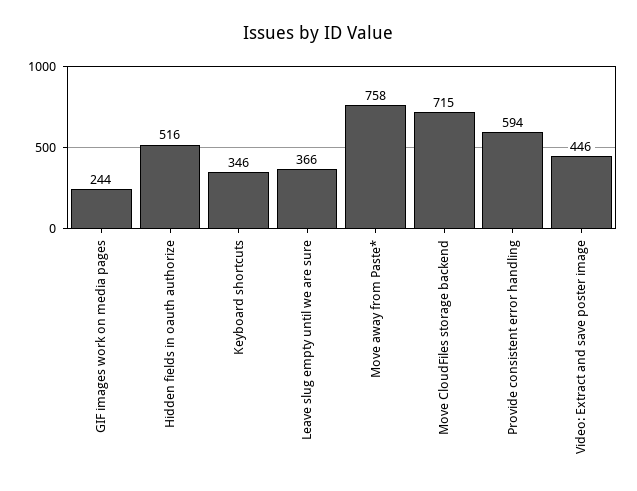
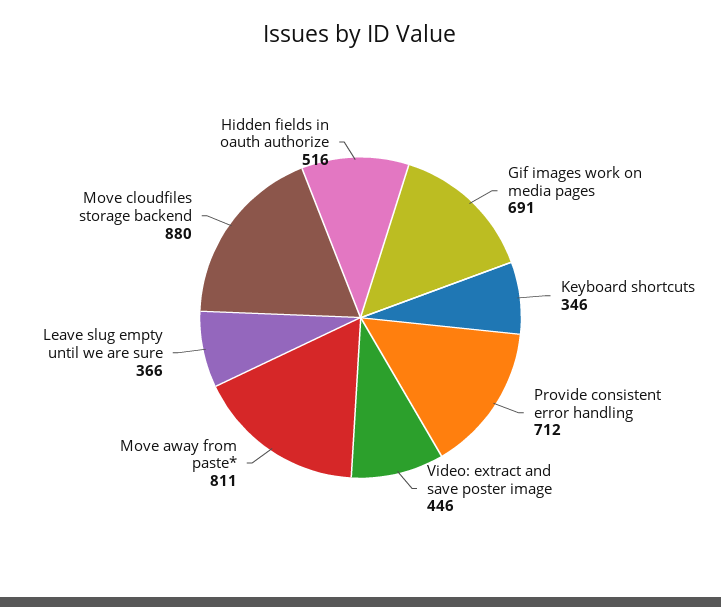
GIF images work on media pages: 244 -> 691
Move away from Paste*: 758 -> 811
Move CloudFiles storage backend: 715 -> 880
Provide consistent error handling: 594 -> 712

